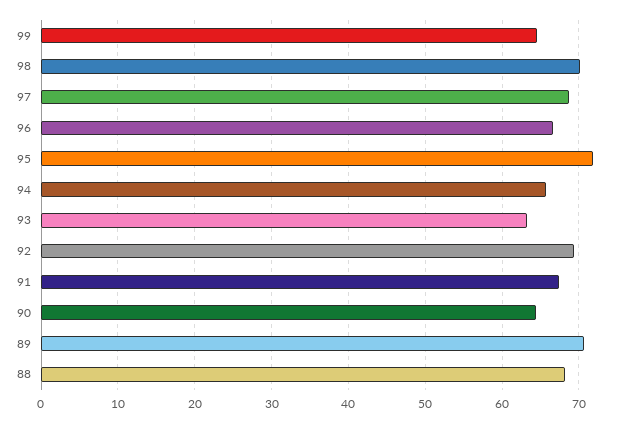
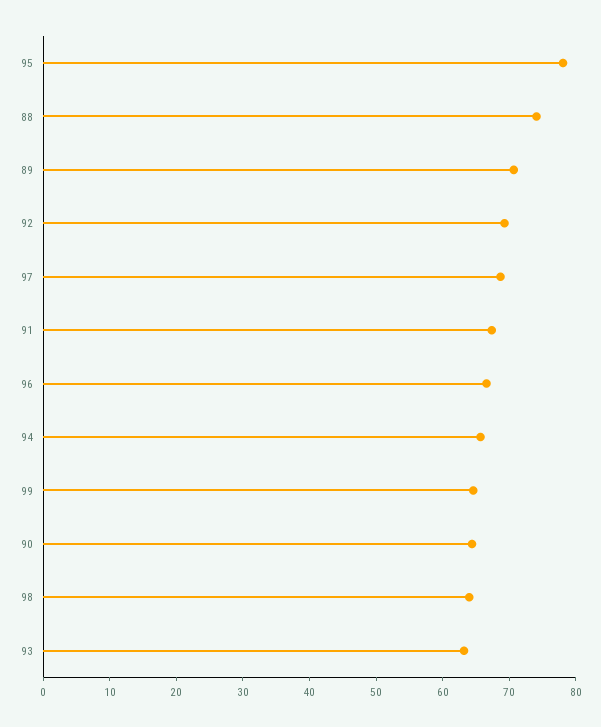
98: 70 -> 64
95: 72 -> 78
88: 68 -> 74

